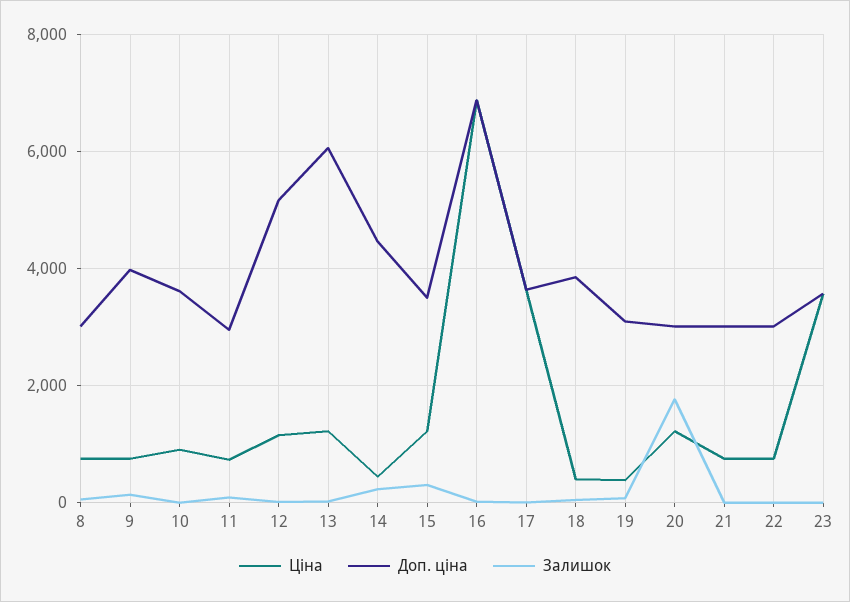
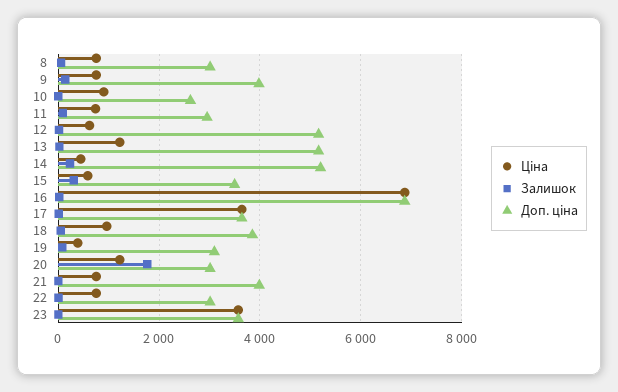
Доп. ціна, 10: 3600 -> 2600
Ціна, 12: 1200 -> 600
Доп. ціна, 13: 6000 -> 5200
Доп. ціна, 14: 4400 -> 5200
Ціна, 15: 1200 -> 600
Ціна, 18: 400 -> 1000
Доп. ціна, 21: 3000 -> 4000

